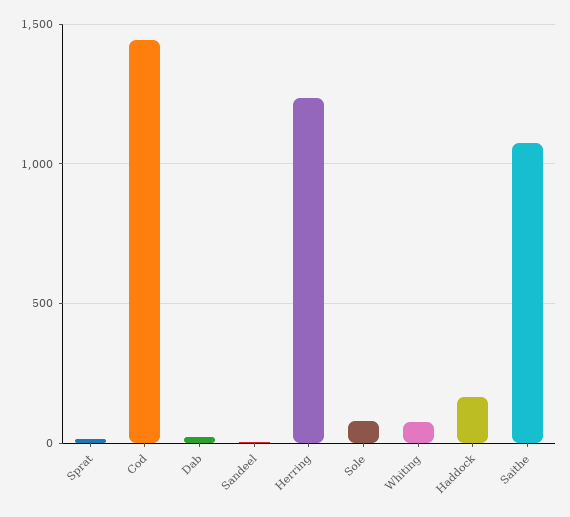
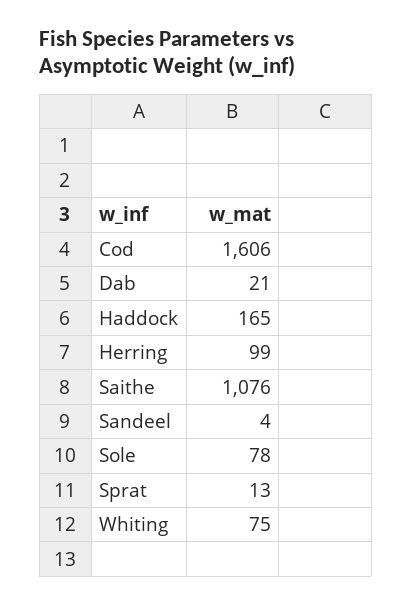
Cod: 1450 -> 1606
Herring: 1250 -> 99

